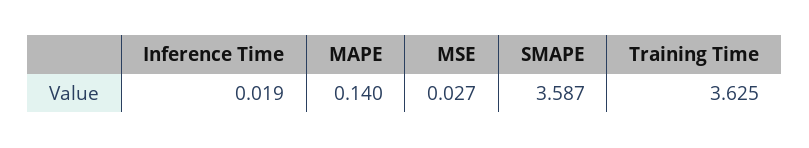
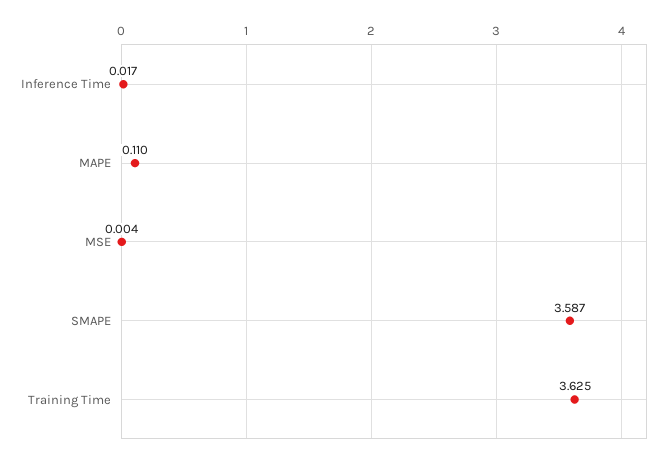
Inference Time: 0.019 -> 0.017
MAPE: 0.14 -> 0.11
MSE: 0.027 -> 0.004

